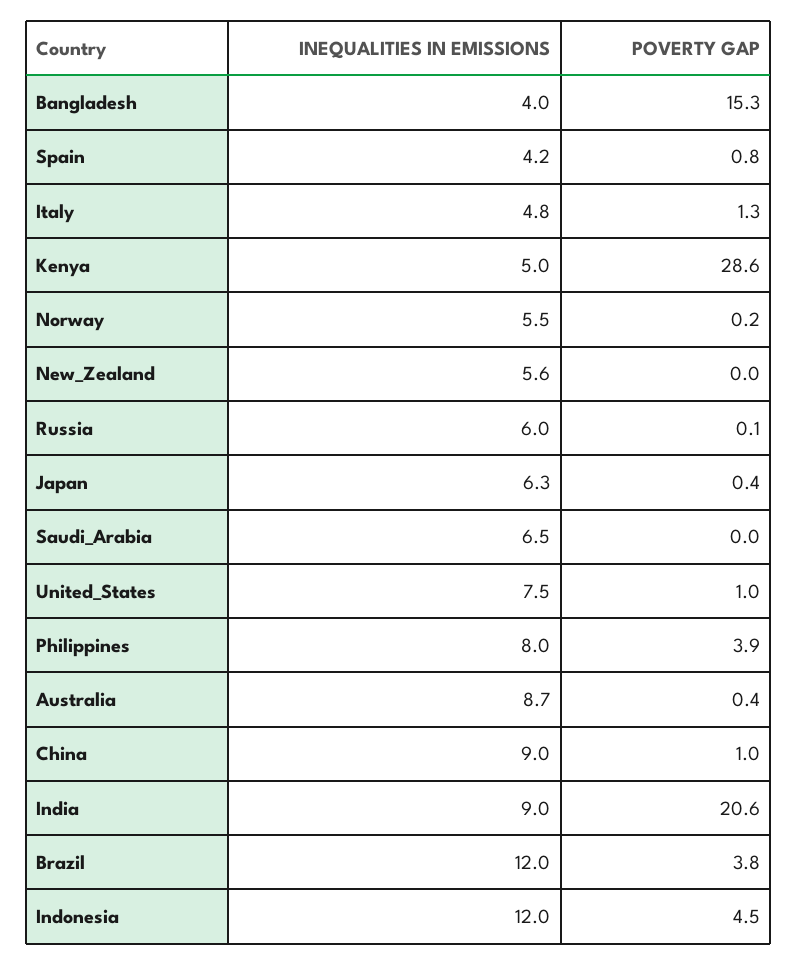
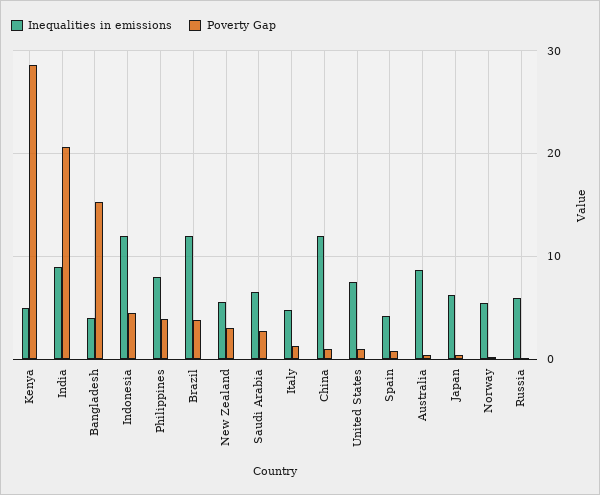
POVERTY GAP, New_Zealand: 0 -> 3
POVERTY GAP, Saudi_Arabia: 0 -> 3
INEQUALITIES IN EMISSIONS, China: 9 -> 12

